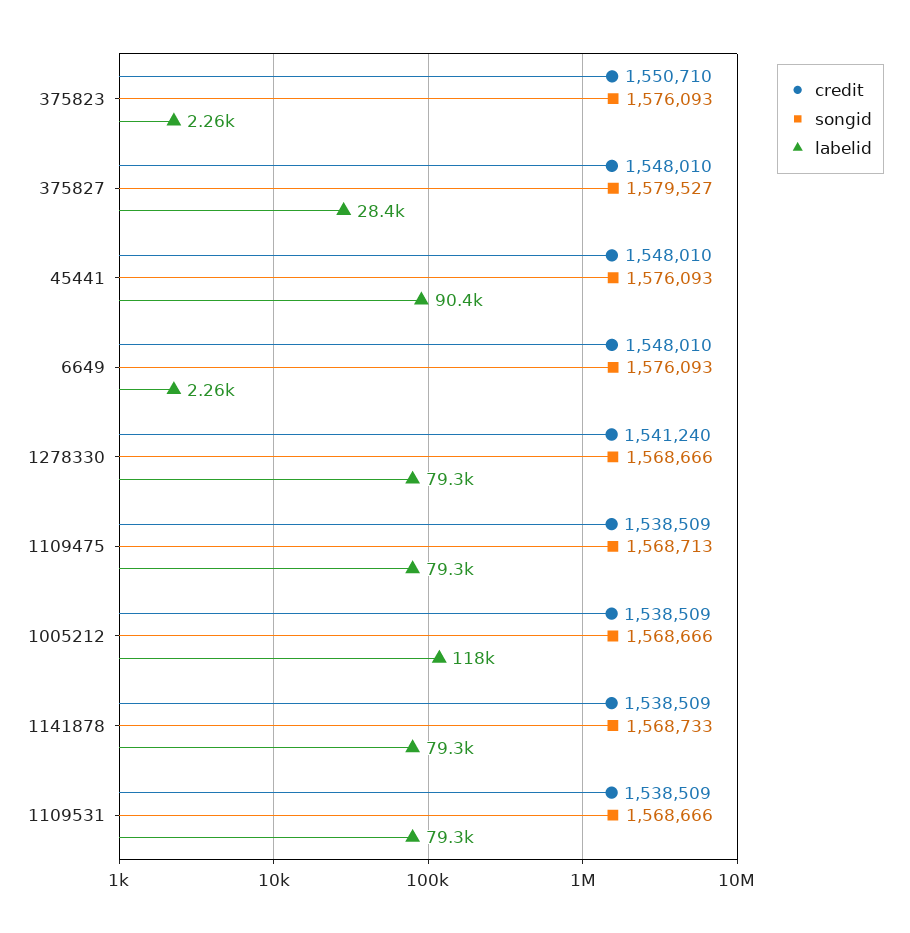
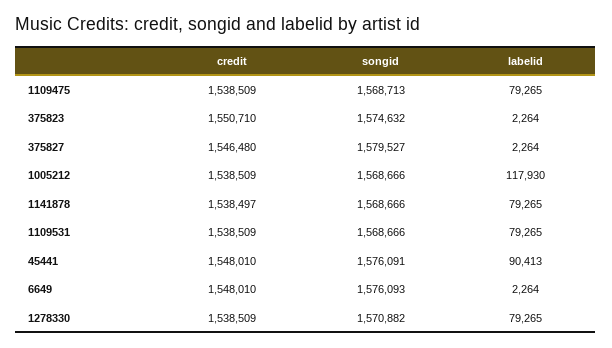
songid, 375823: 1576093 -> 1574632
credit, 375827: 1548010 -> 1546480
labelid, 375827: 28400 -> 2264
songid, 45441: 1576093 -> 1576091
credit, 1278330: 1541240 -> 1538509
songid, 1278330: 1568666 -> 1570882
credit, 1141878: 1538509 -> 1538497
songid, 1141878: 1568733 -> 1568666

